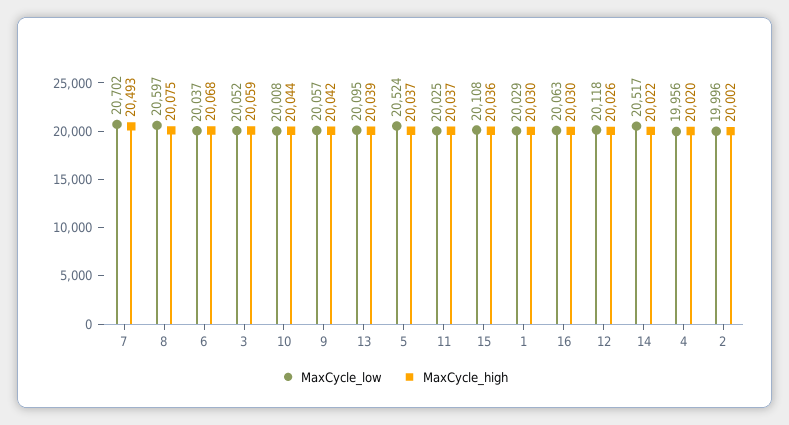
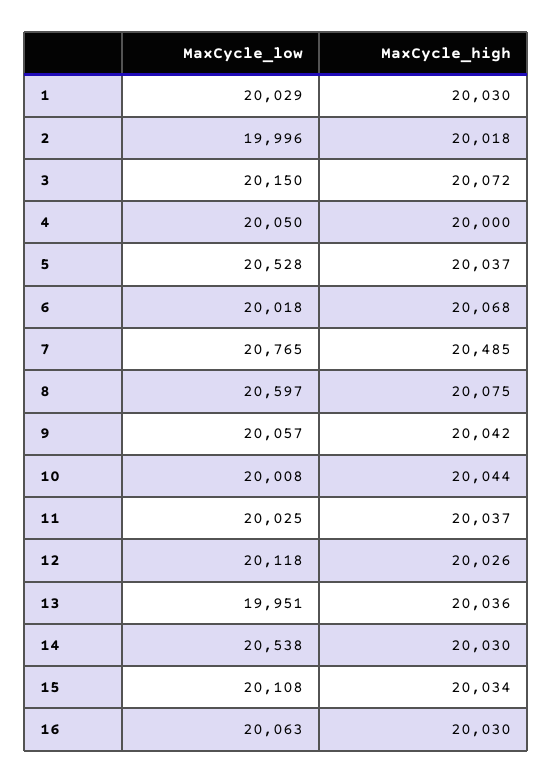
MaxCycle_low, 7: 20702 -> 20765
MaxCycle_high, 7: 20493 -> 20485
MaxCycle_low, 6: 20037 -> 20018
MaxCycle_low, 3: 20052 -> 20150
MaxCycle_high, 3: 20059 -> 20072
MaxCycle_low, 13: 20095 -> 19951
MaxCycle_high, 13: 20039 -> 20036
MaxCycle_low, 5: 20524 -> 20528
MaxCycle_high, 15: 20036 -> 20034
MaxCycle_low, 14: 20517 -> 20538
MaxCycle_high, 14: 20022 -> 20030
MaxCycle_low, 4: 19956 -> 20050
MaxCycle_high, 4: 20020 -> 20000
MaxCycle_high, 2: 20002 -> 20018

